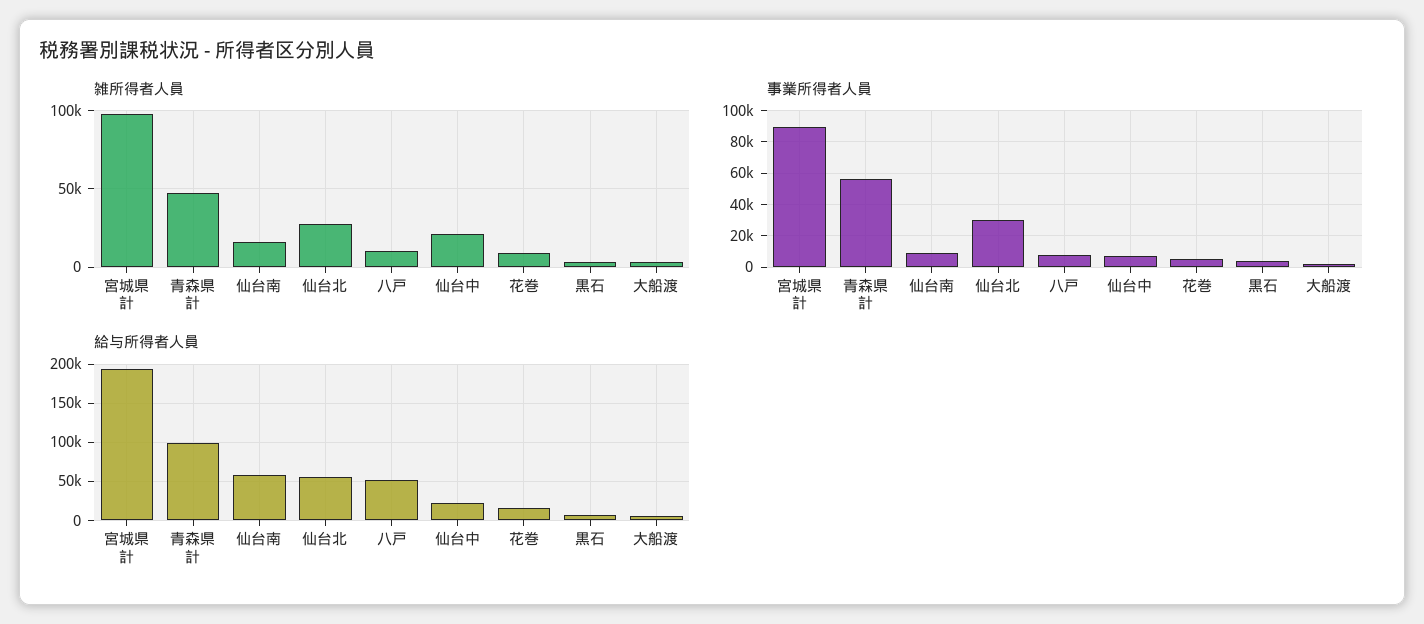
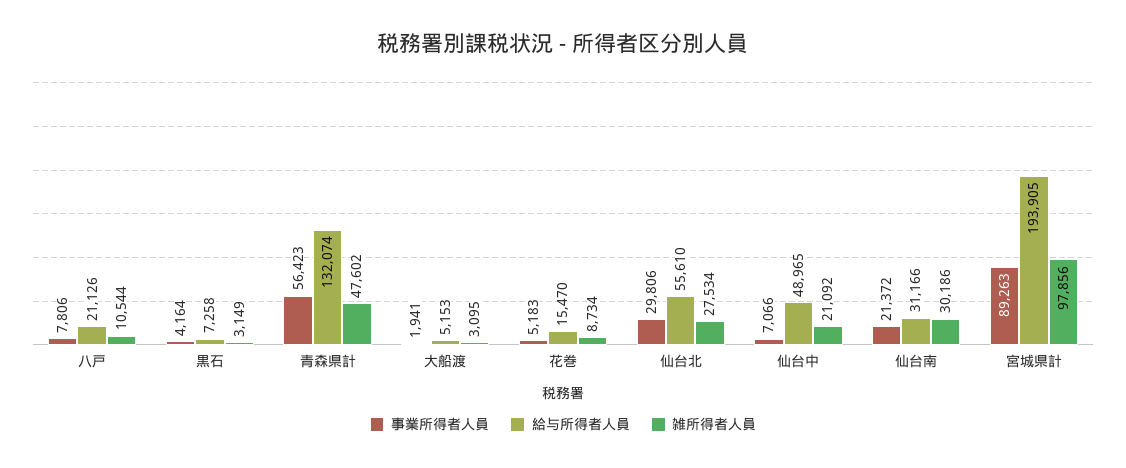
雑所得者人員, 仙台南: 15000 -> 30186
事業所得者人員, 仙台南: 10000 -> 21372
給与所得者人員, 青森県計: 100000 -> 132074
給与所得者人員, 仙台南: 60000 -> 31166
給与所得者人員, 八戸: 50000 -> 21126
給与所得者人員, 仙台中: 20000 -> 48965

